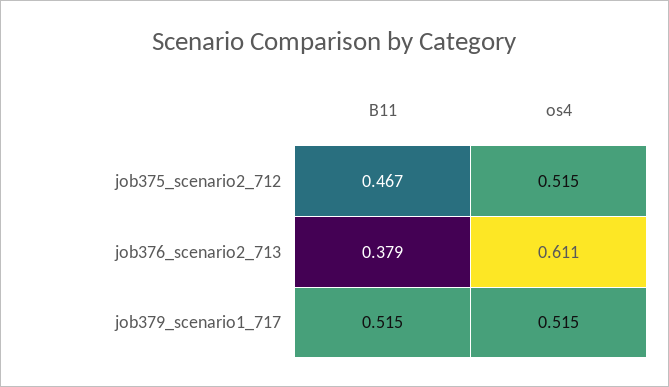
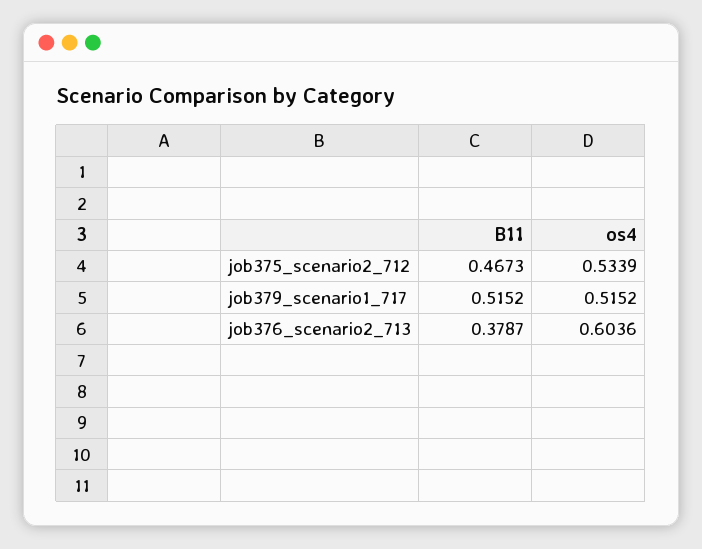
os4, job375_scenario2_712: 0.515 -> 0.5339
os4, job376_scenario2_713: 0.611 -> 0.6036

